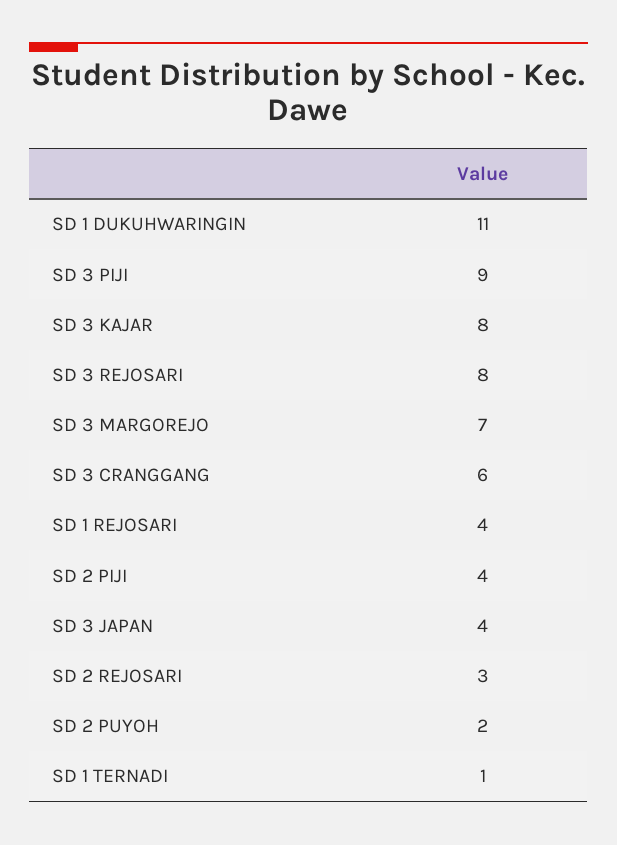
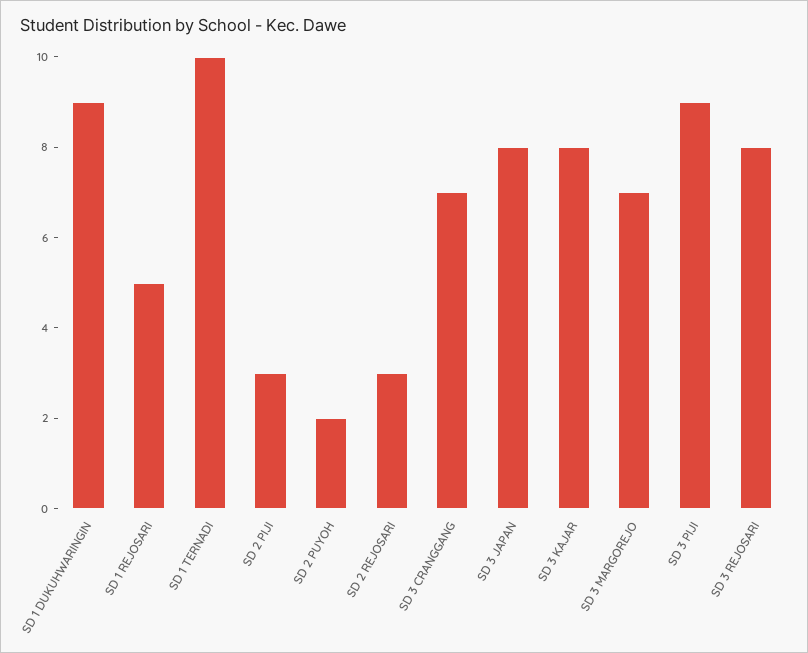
SD 1 DUKUHWARINGIN: 11 -> 9
SD 3 CRANGGANG: 6 -> 7
SD 1 REJOSARI: 4 -> 5
SD 2 PIJI: 4 -> 3
SD 3 JAPAN: 4 -> 8
SD 1 TERNADI: 1 -> 10

